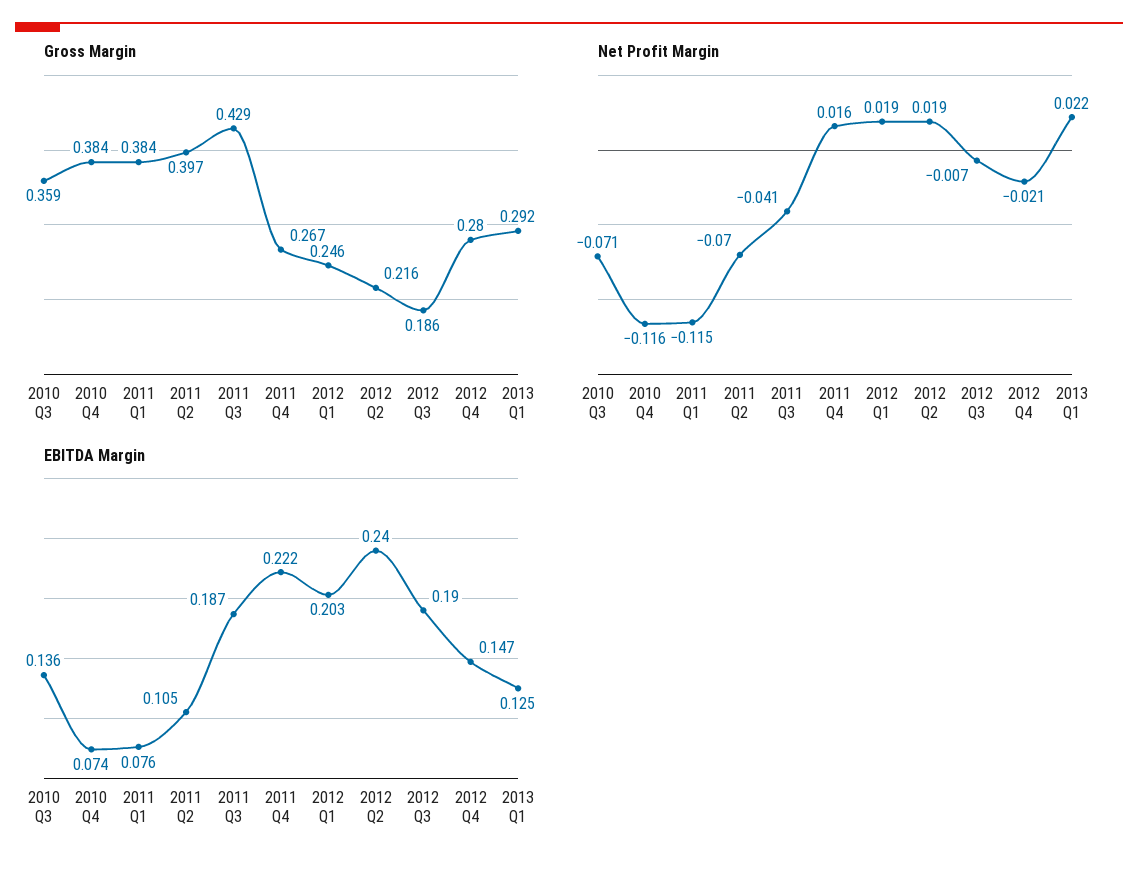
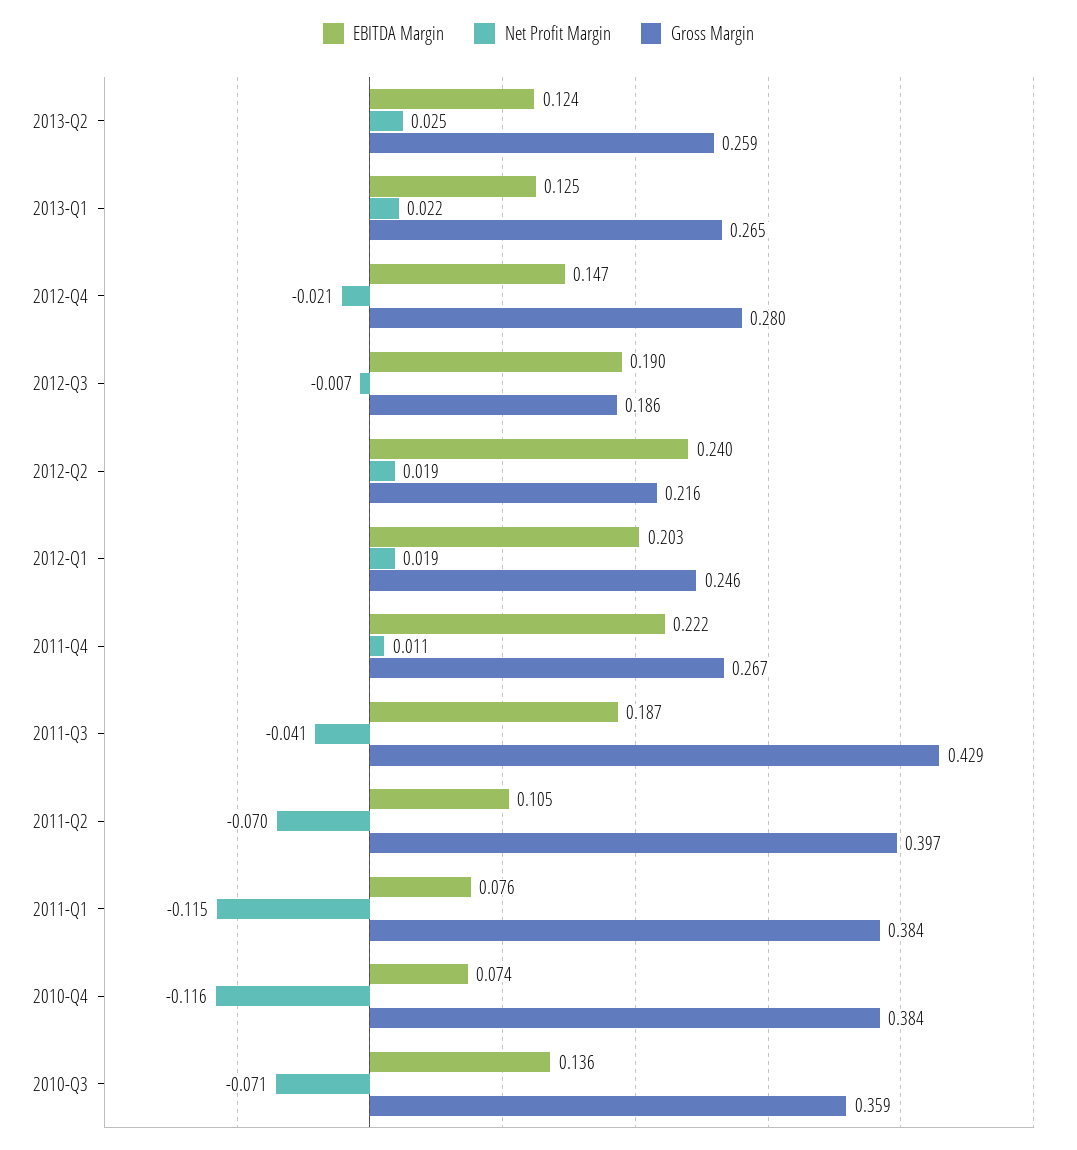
Gross Margin, 2013 Q1: 0.292 -> 0.265
Net Profit Margin, 2011 Q4: 0.016 -> 0.011
EBITDA Margin, 2013-Q2: none -> 0.124
Net Profit Margin, 2013-Q2: none -> 0.025
Gross Margin, 2013-Q2: none -> 0.259

